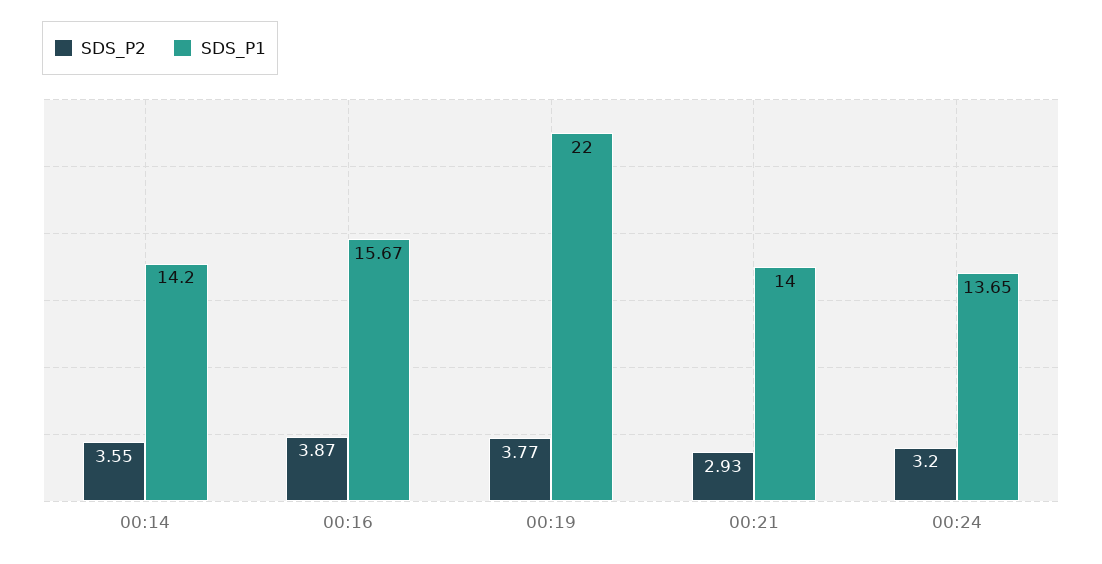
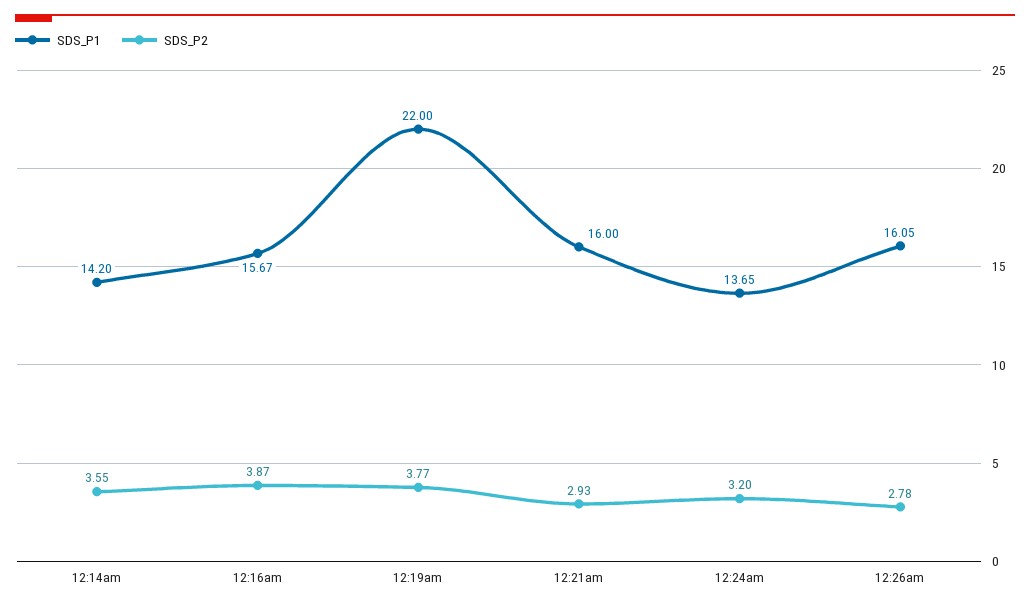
SDS_P1, 00:21: 14 -> 16
SDS_P1, 12:26am: none -> 16.05
SDS_P2, 12:26am: none -> 2.78

